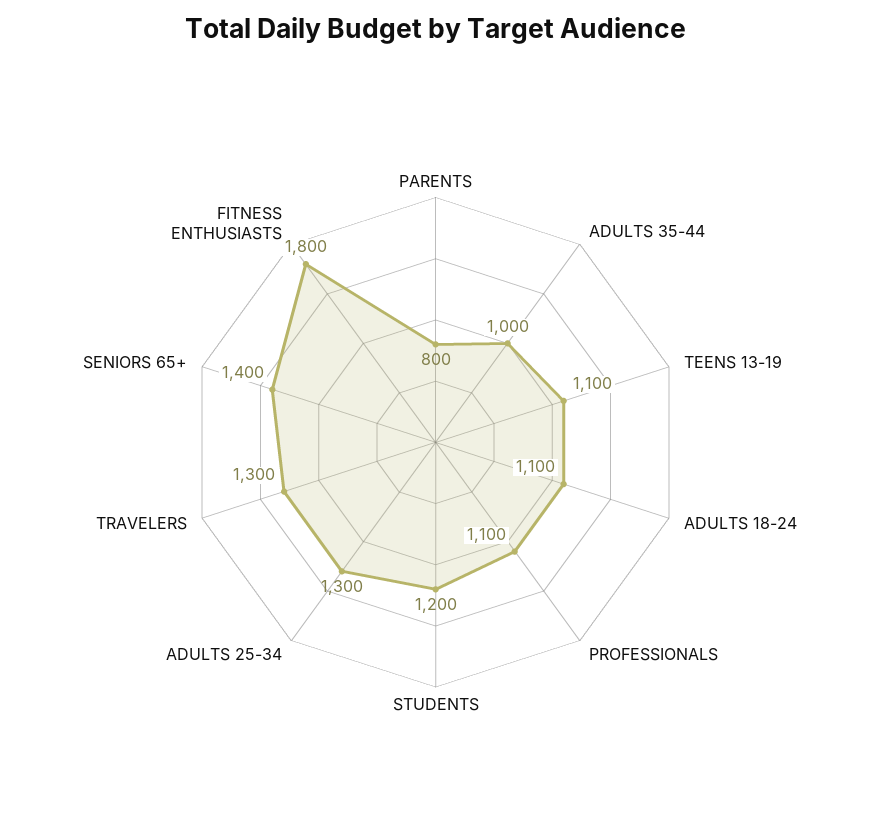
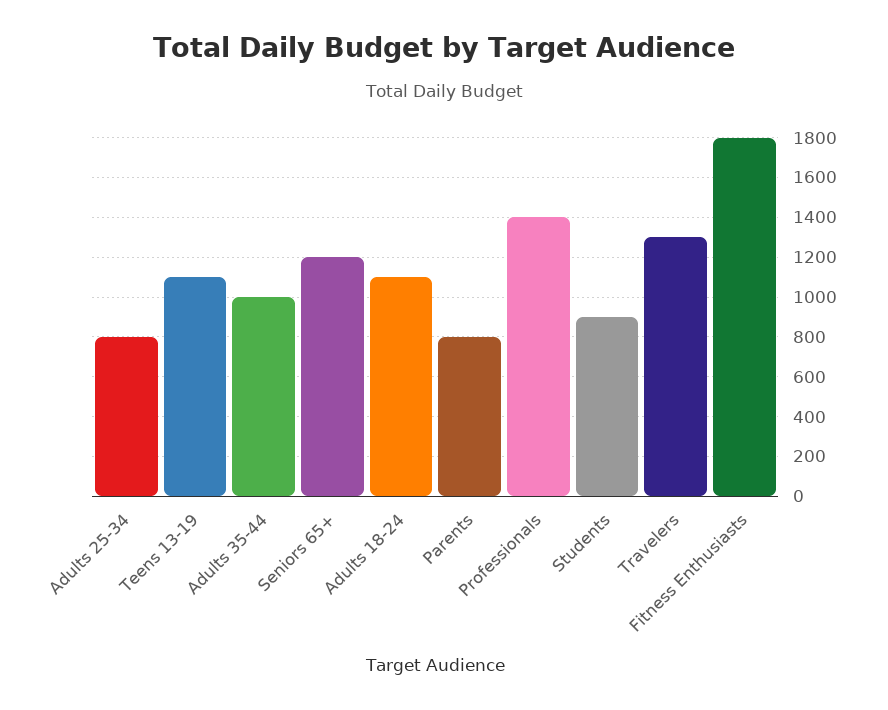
PROFESSIONALS: 1100 -> 1400
STUDENTS: 1200 -> 900
ADULTS 25-34: 1300 -> 800
SENIORS 65+: 1400 -> 1200

